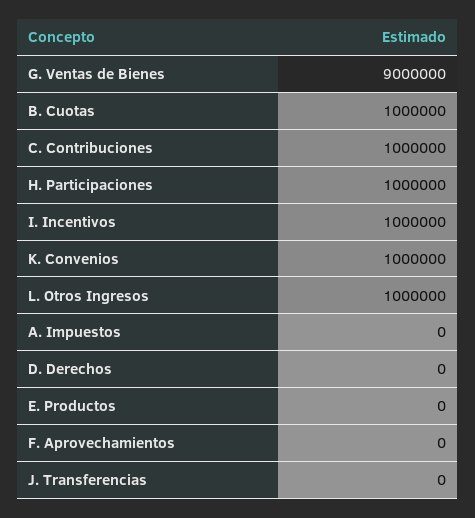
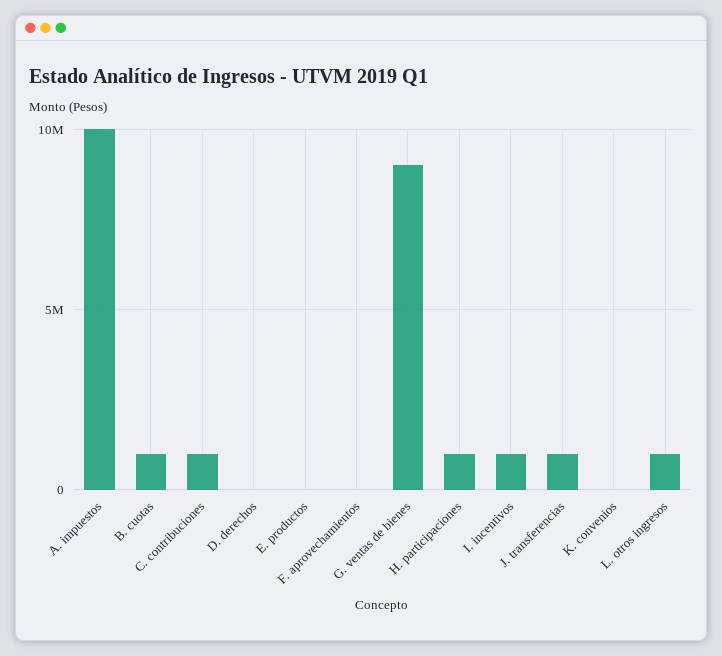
K. Convenios: 1000000 -> 0
A. Impuestos: 0 -> 10000000
J. Transferencias: 0 -> 1000000

